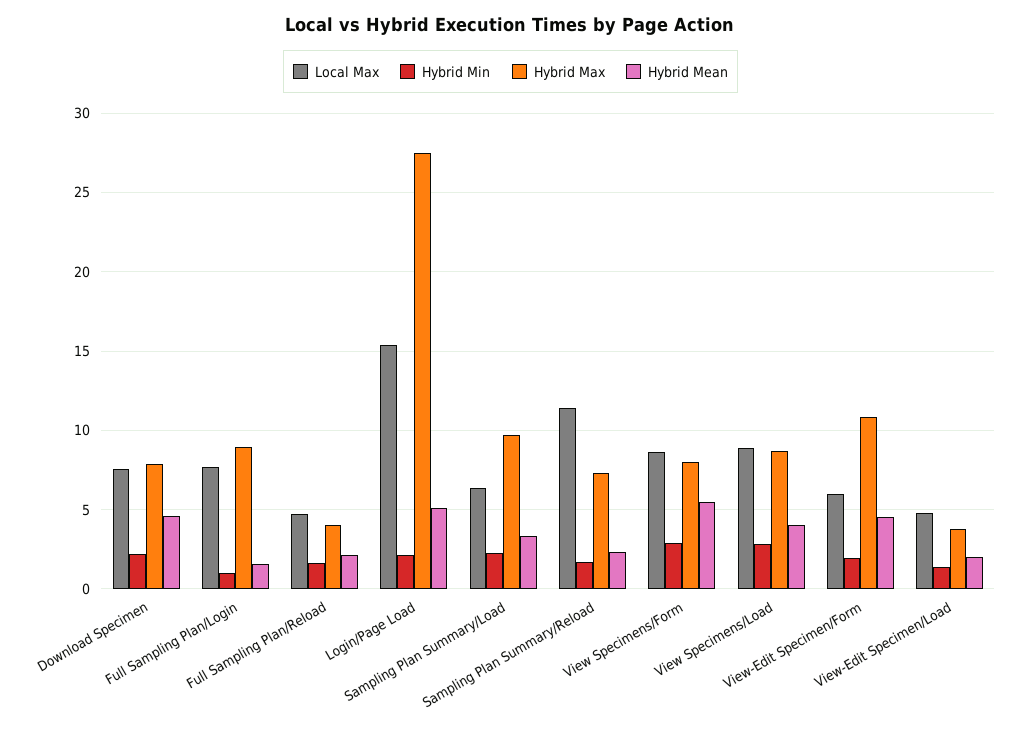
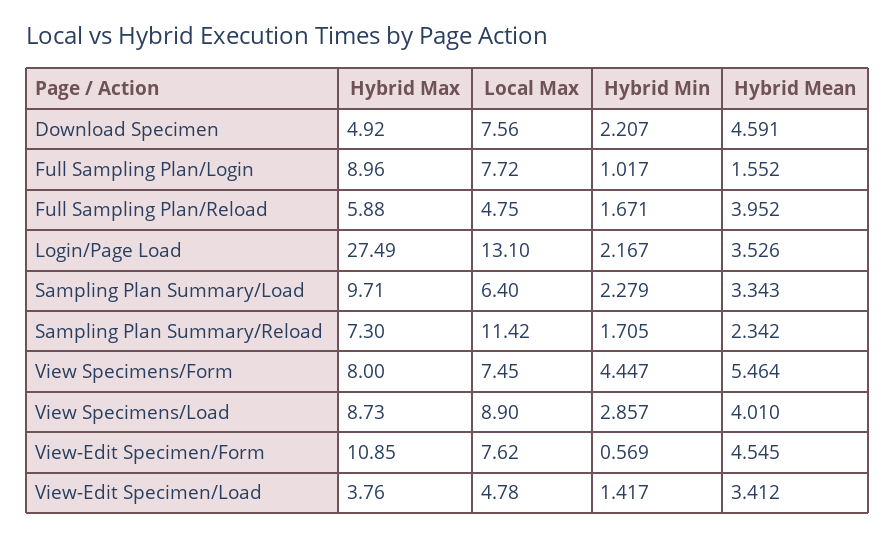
Hybrid Max, Download Specimen: 8 -> 4.92
Hybrid Max, Full Sampling Plan/Reload: 4 -> 5.88
Hybrid Mean, Full Sampling Plan/Reload: 2 -> 3.952
Local Max, Login/Page Load: 15.5 -> 13.1
Hybrid Mean, Login/Page Load: 5 -> 3.526
Local Max, View Specimens/Form: 8.5 -> 7.45
Hybrid Min, View Specimens/Form: 3 -> 4.447
Local Max, View-Edit Specimen/Form: 6 -> 7.62
Hybrid Min, View-Edit Specimen/Form: 2 -> 0.569
Hybrid Mean, View-Edit Specimen/Load: 2 -> 3.412

